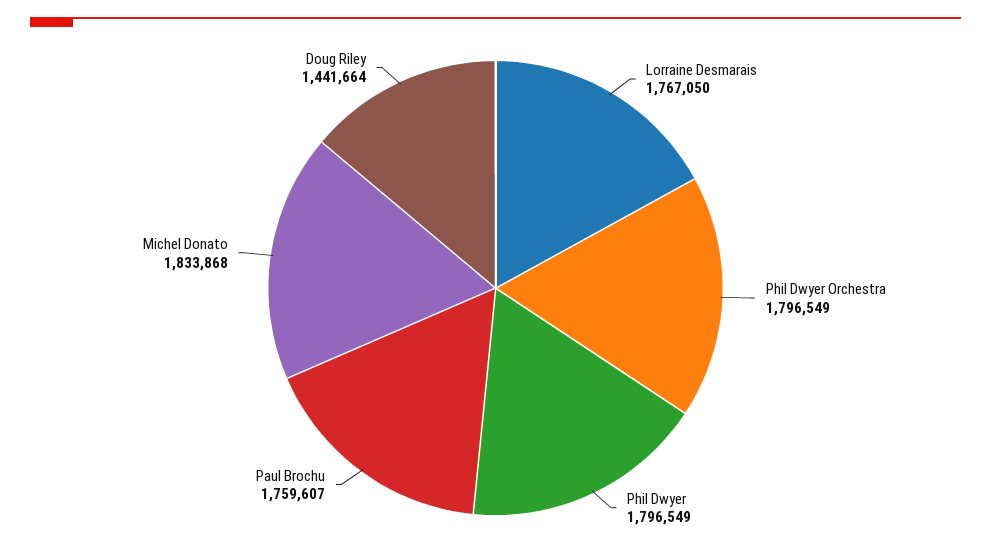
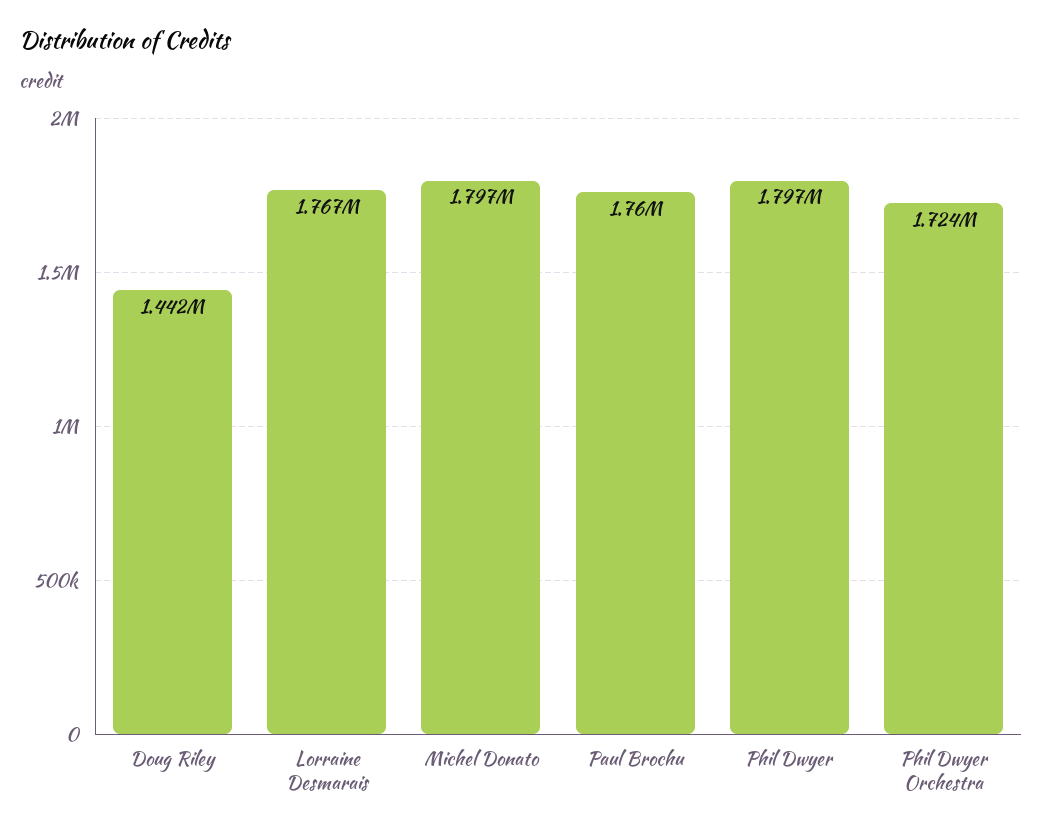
Phil Dwyer Orchestra: 1796549 -> 1724000
Michel Donato: 1833868 -> 1797000

